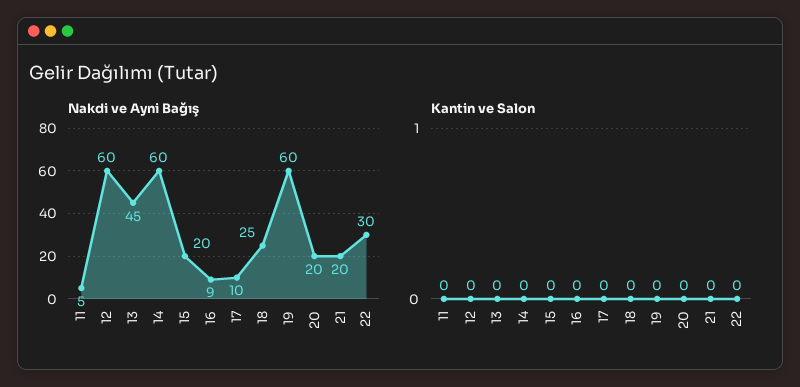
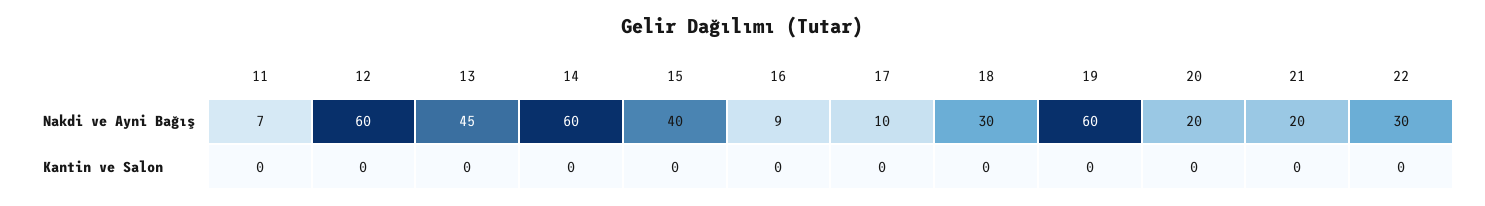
Nakdi ve Ayni Bağış, 11: 5 -> 7
Nakdi ve Ayni Bağış, 15: 20 -> 40
Nakdi ve Ayni Bağış, 18: 25 -> 30

